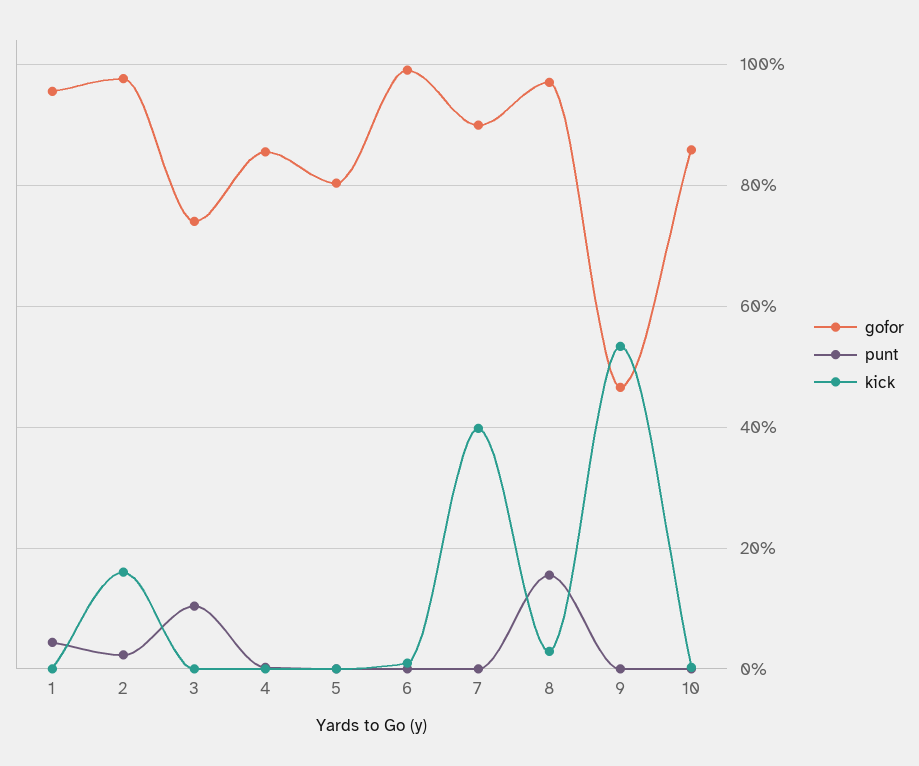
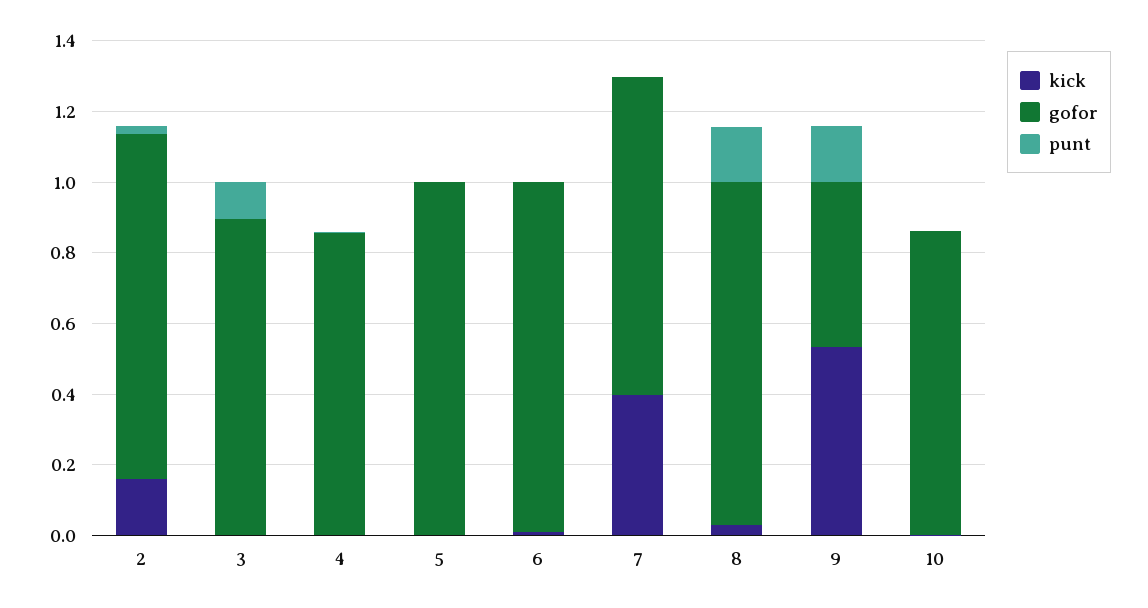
gofor, 1: 0.96 -> none
punt, 1: 0.04 -> none
kick, 1: 0 -> none
gofor, 3: 0.74 -> 0.9
gofor, 5: 0.8 -> 1
punt, 9: 0 -> 0.15

